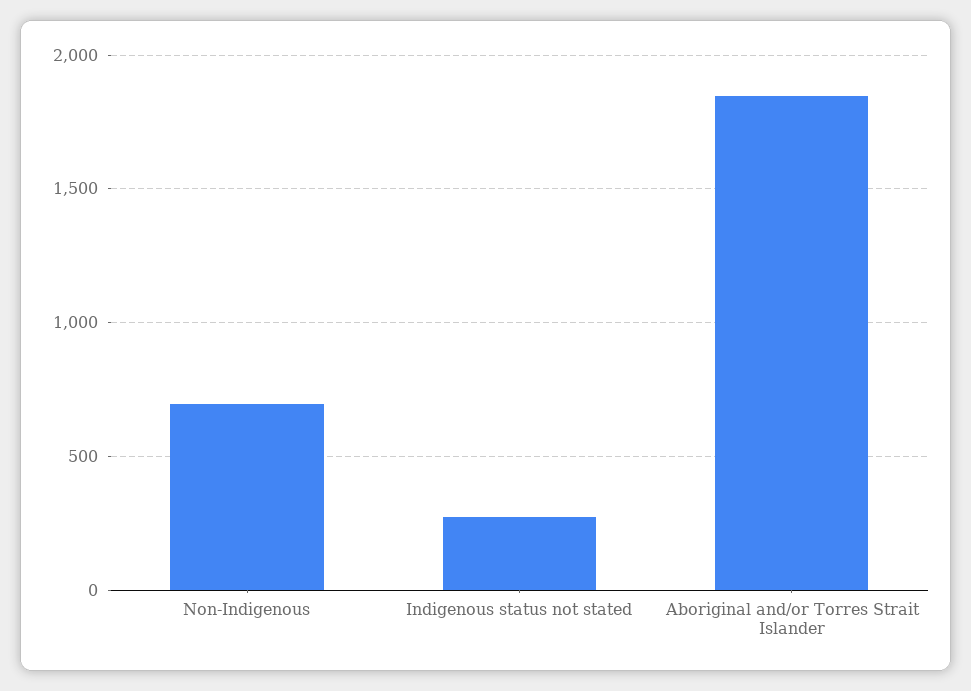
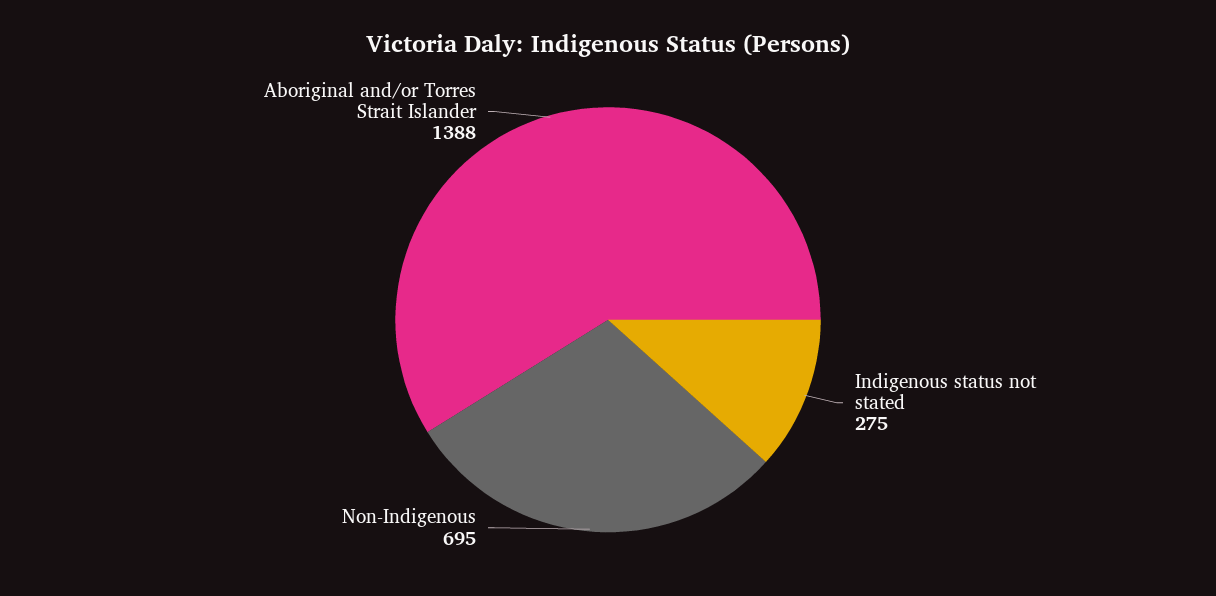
Aboriginal and/or Torres Strait Islander: 1850 -> 1388

